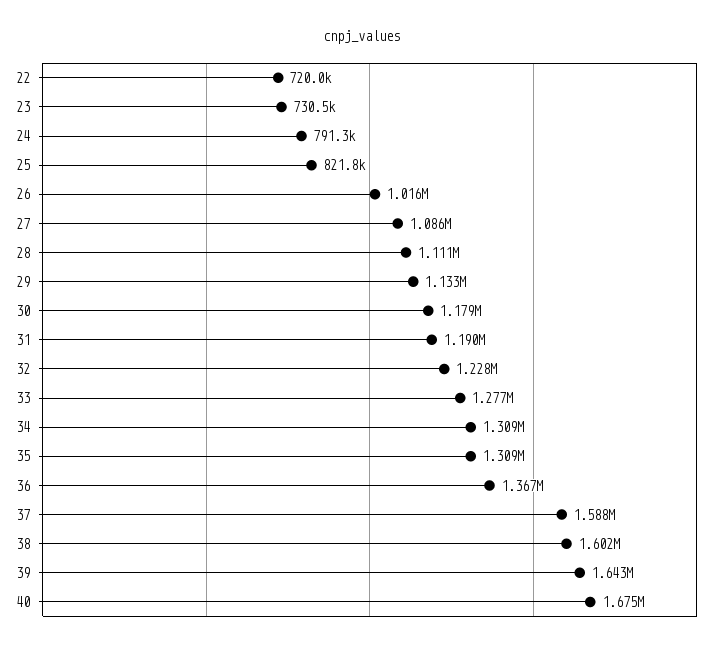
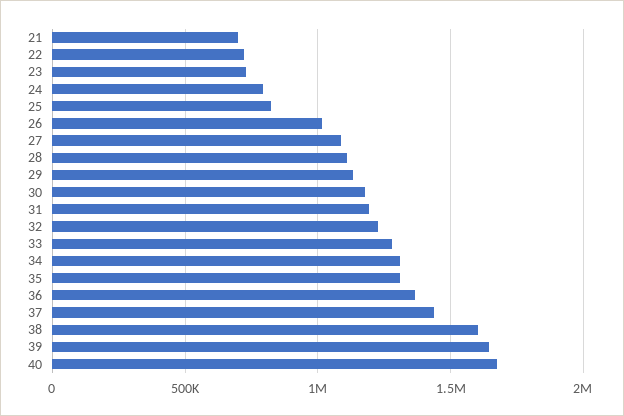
37: 1588000 -> 1450000
21: none -> 700000

